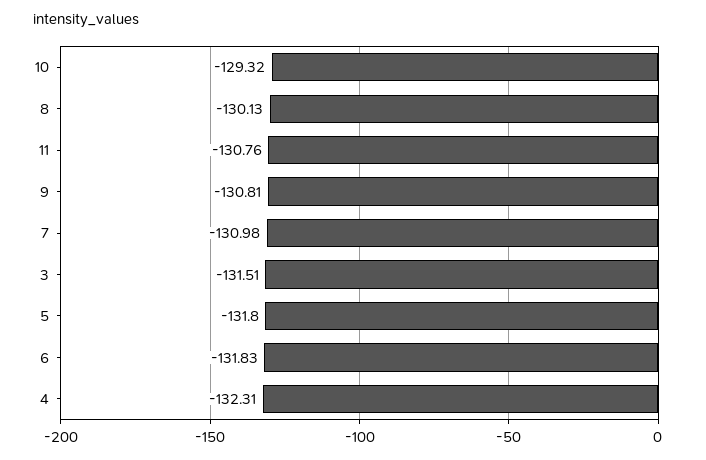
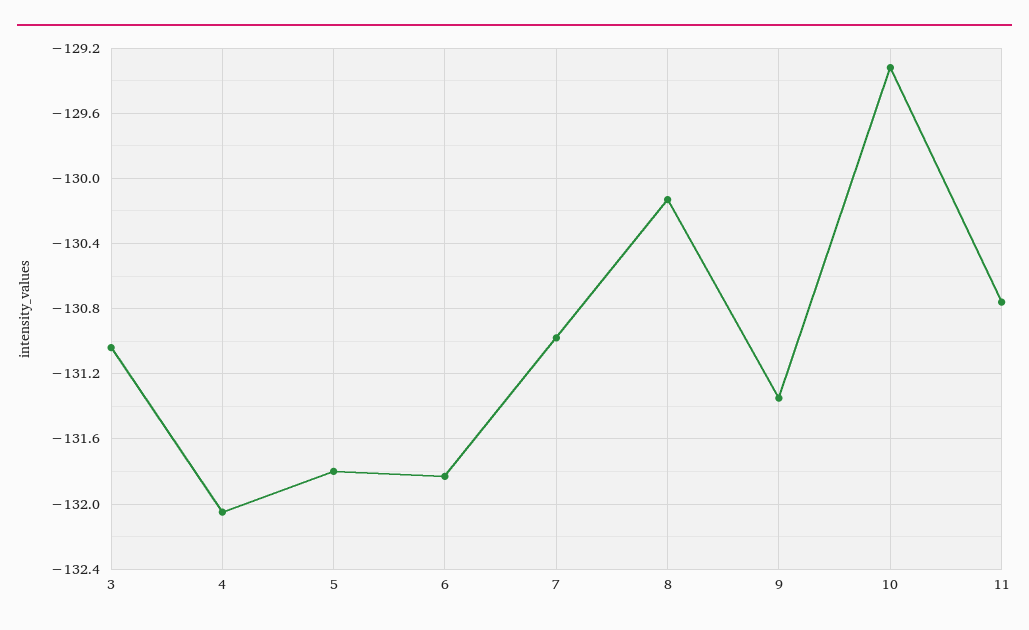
9: -130.81 -> -131.35
3: -131.51 -> -131.05
4: -132.31 -> -132.05

